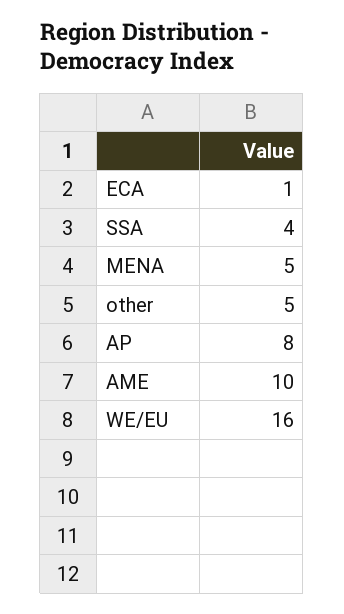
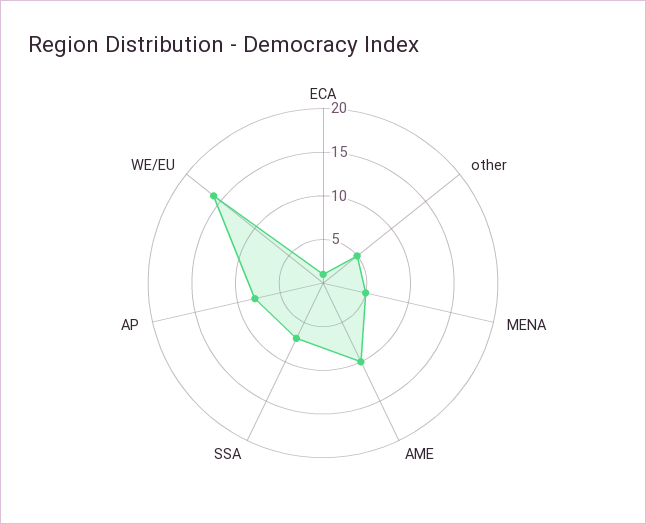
SSA: 4 -> 7

